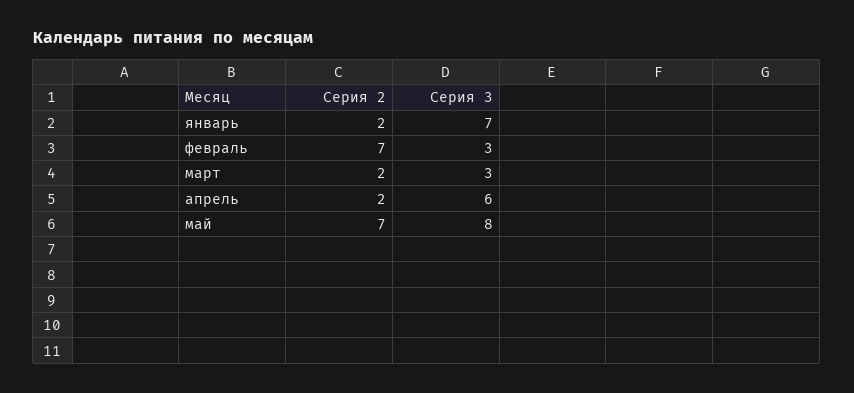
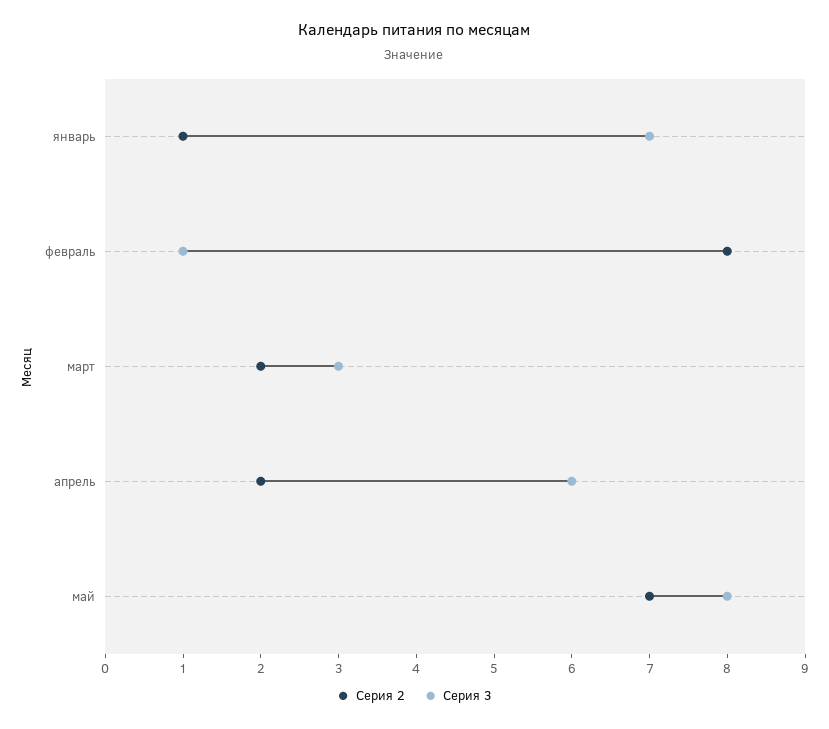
Серия 2, январь: 2 -> 1
Серия 2, февраль: 7 -> 8
Серия 3, февраль: 3 -> 1

